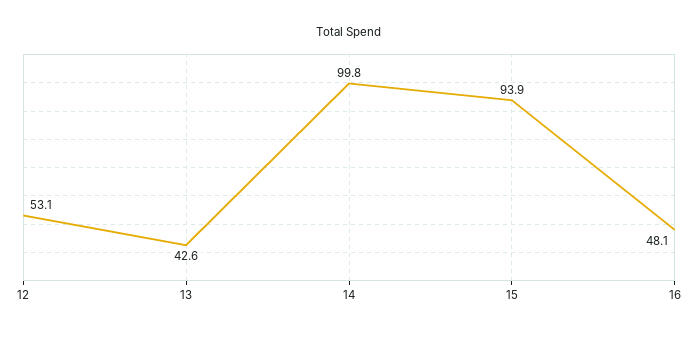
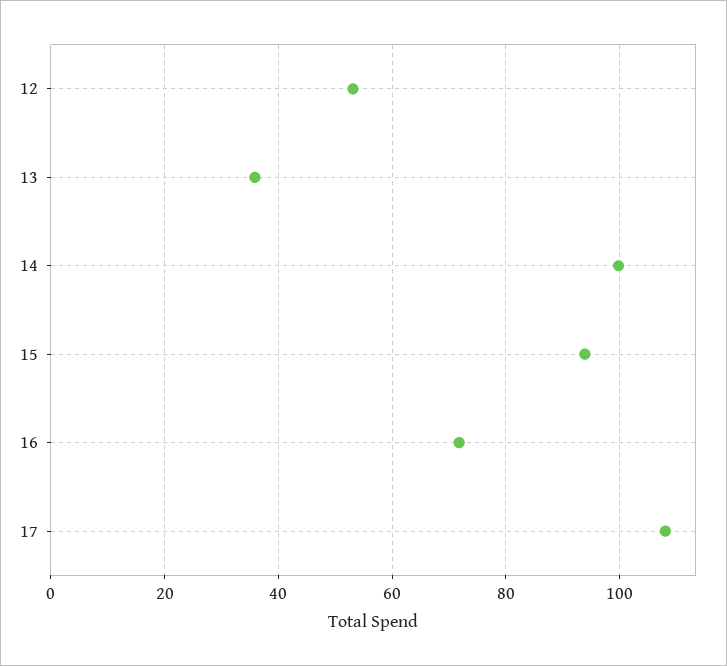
13: 42.6 -> 36
16: 48.1 -> 72
17: none -> 108

